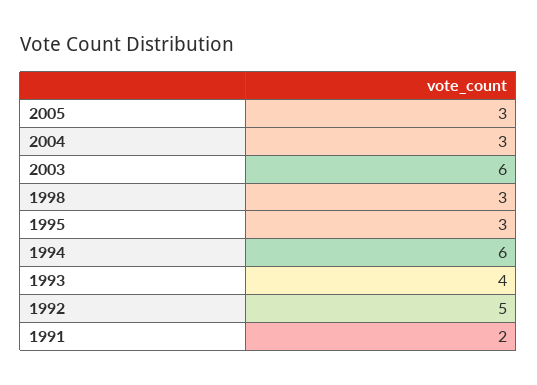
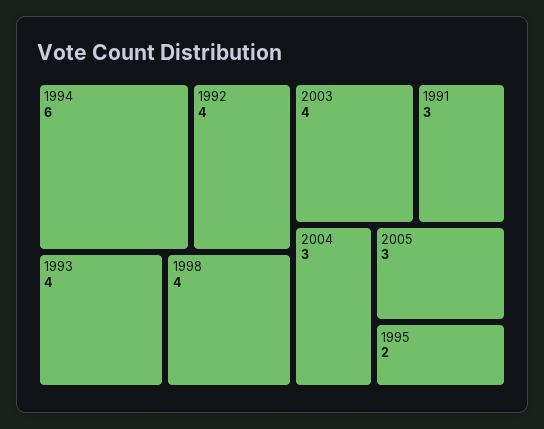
2003: 6 -> 4
1998: 3 -> 4
1995: 3 -> 2
1992: 5 -> 4
1991: 2 -> 3

